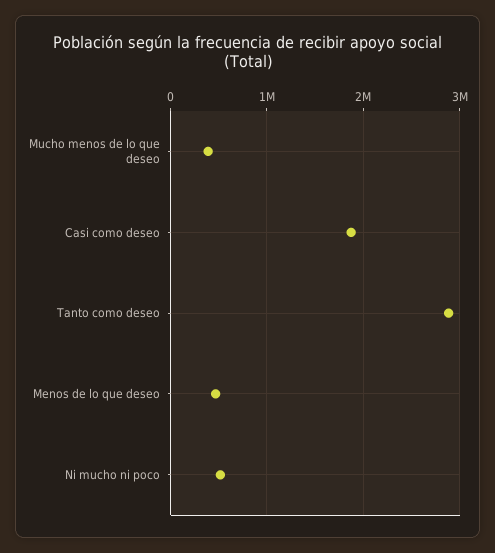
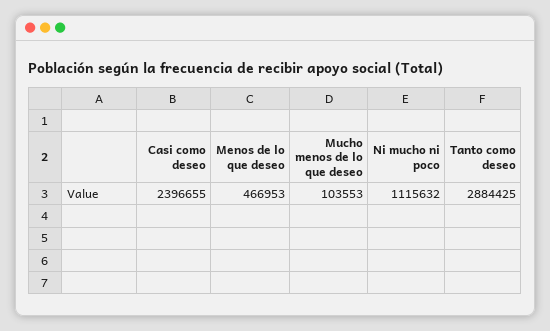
Mucho menos de lo que deseo: 400000 -> 103553
Casi como deseo: 1900000 -> 2396655
Ni mucho ni poco: 500000 -> 1115632

